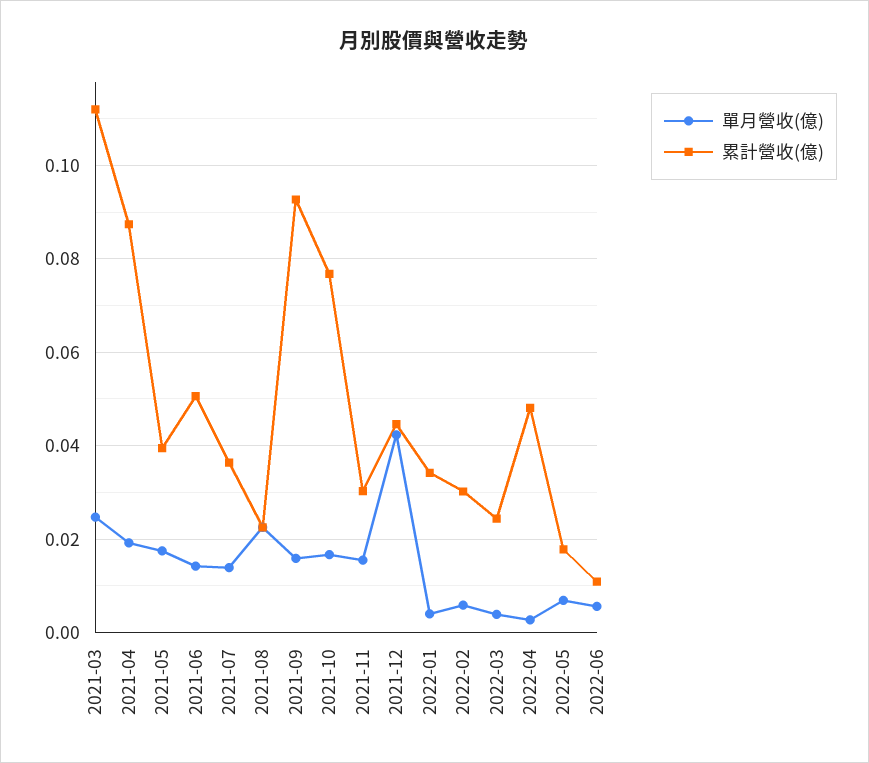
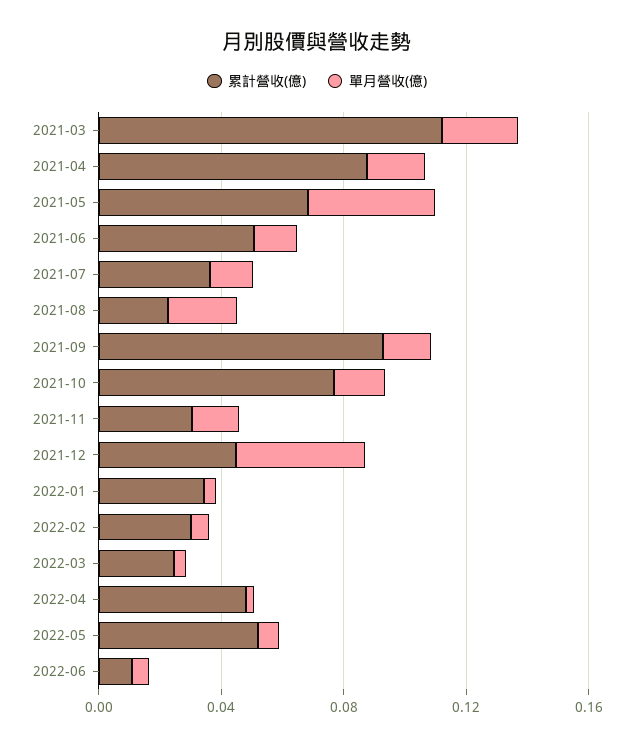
單月營收(億), 2021-05: 0.018 -> 0.04
累計營收(億), 2021-05: 0.04 -> 0.07
累計營收(億), 2022-05: 0.018 -> 0.05

